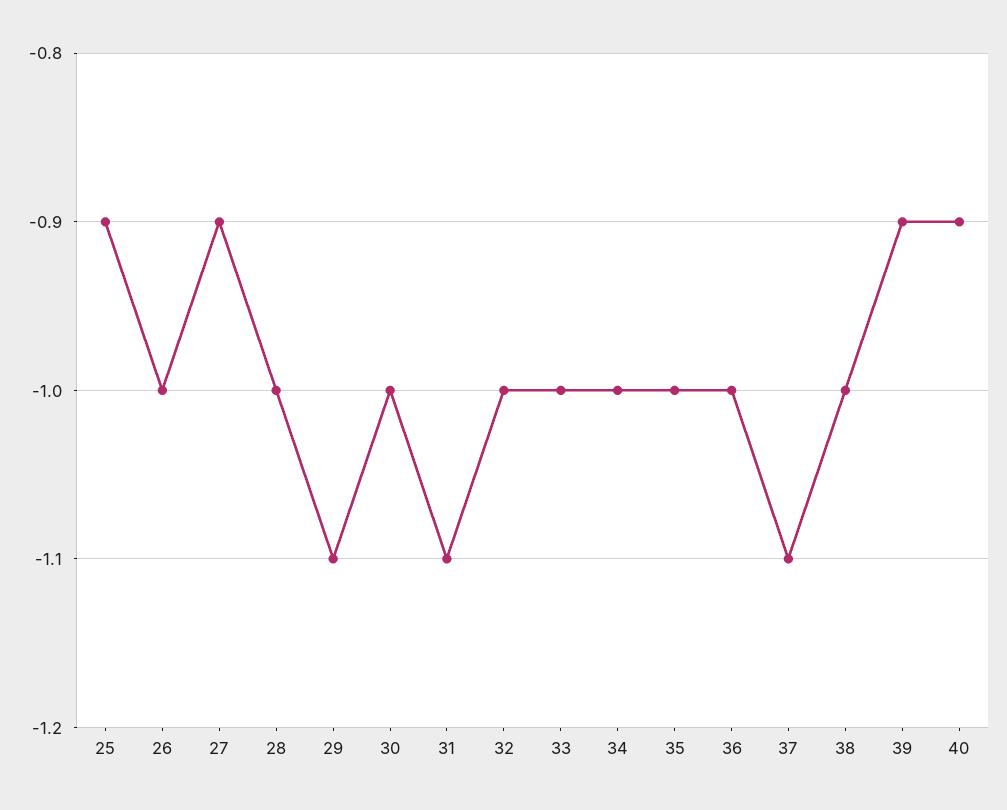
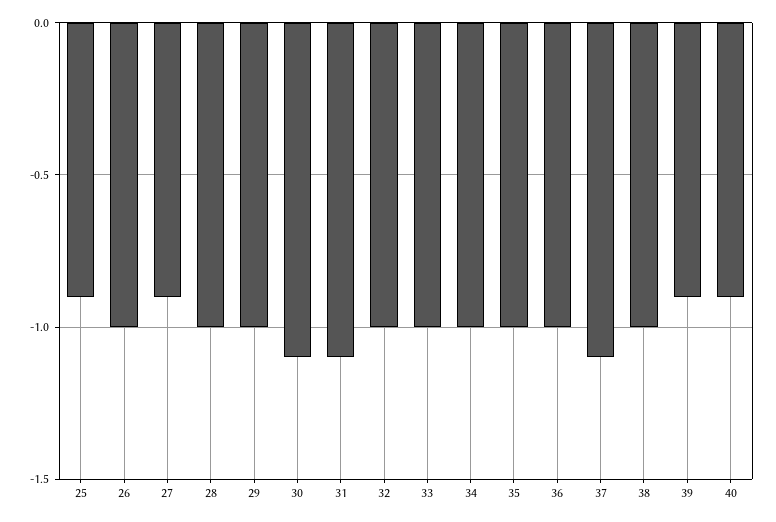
29: -1.1 -> -1
30: -1 -> -1.1

